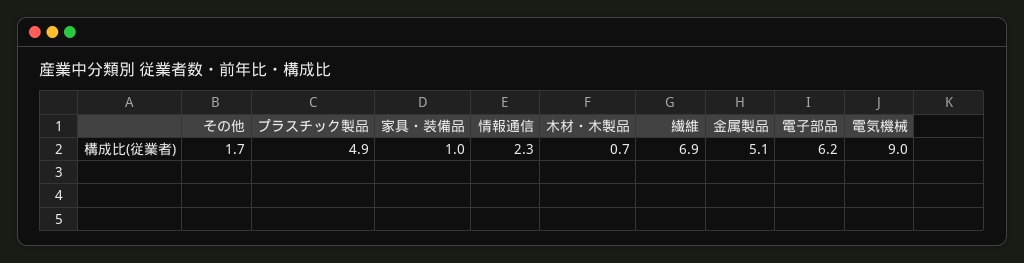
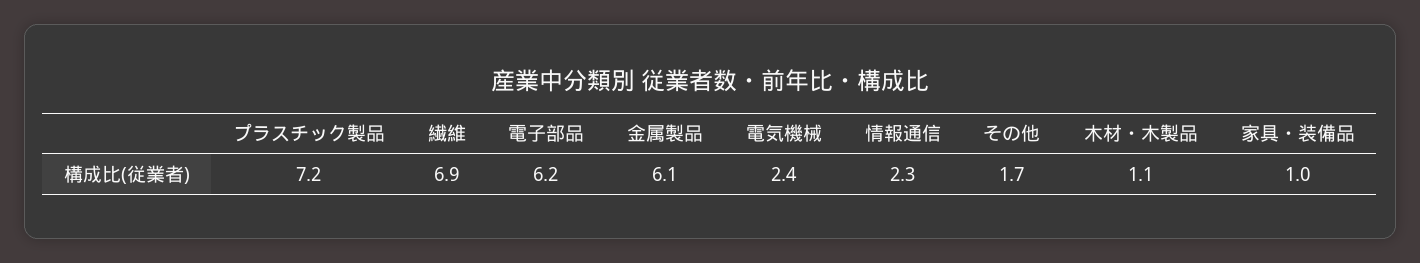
プラスチック製品: 4.9 -> 7.2
木材・木製品: 0.7 -> 1.1
金属製品: 5.1 -> 6.1
電気機械: 9 -> 2.4

